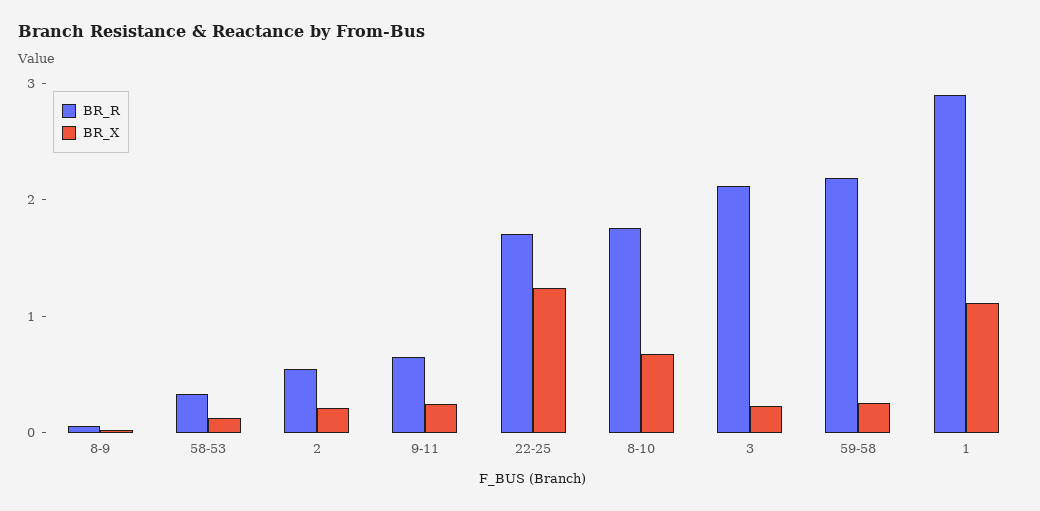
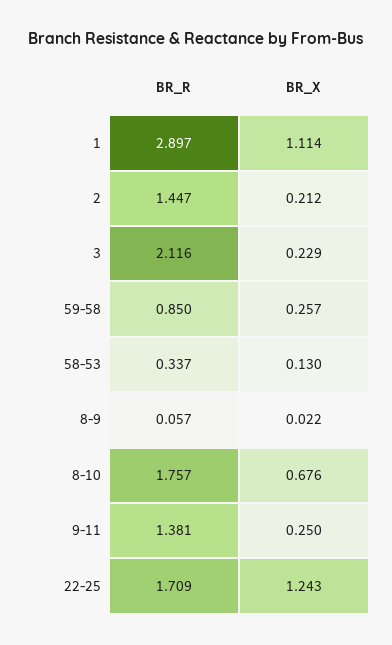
BR_R, 2: 0.6 -> 1.447
BR_R, 9-11: 0.6 -> 1.381
BR_R, 59-58: 2.2 -> 0.85

